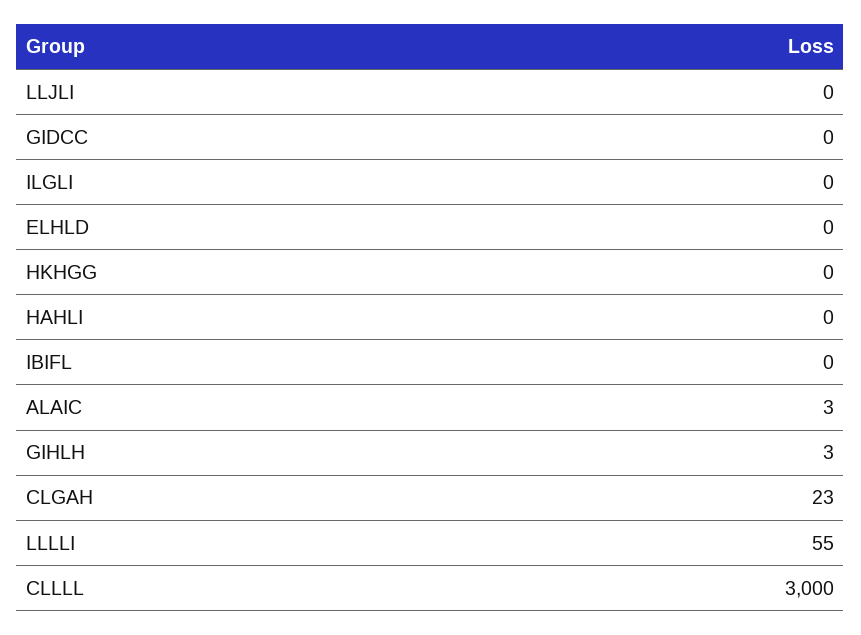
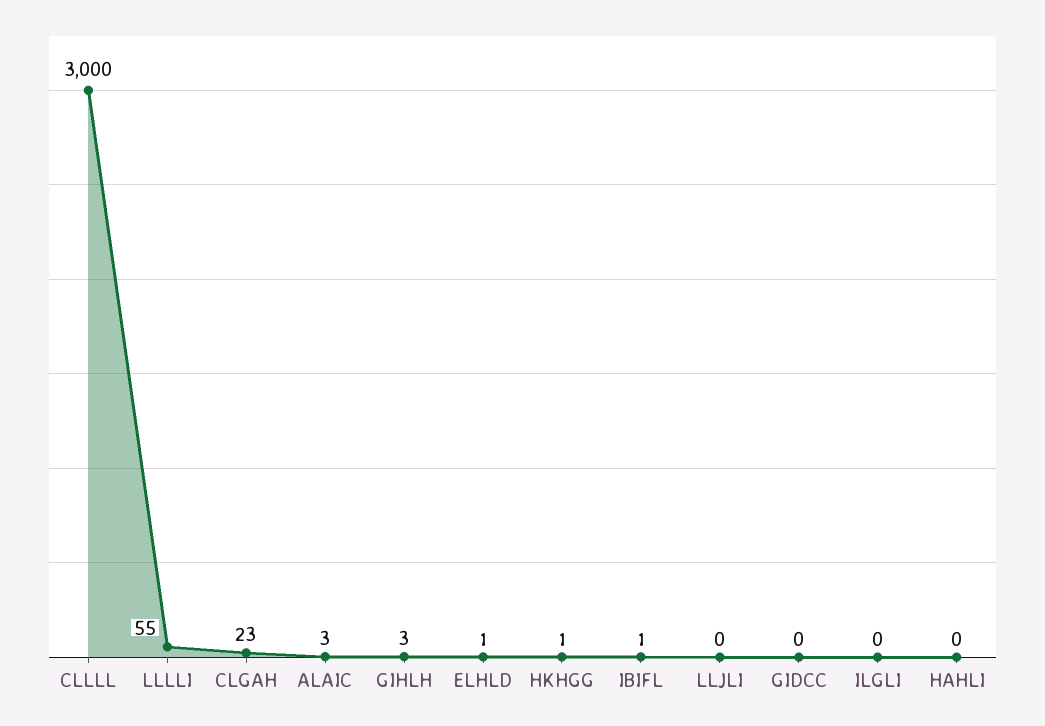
ELHLD: 0 -> 1
HKHGG: 0 -> 1
IBIFL: 0 -> 1

